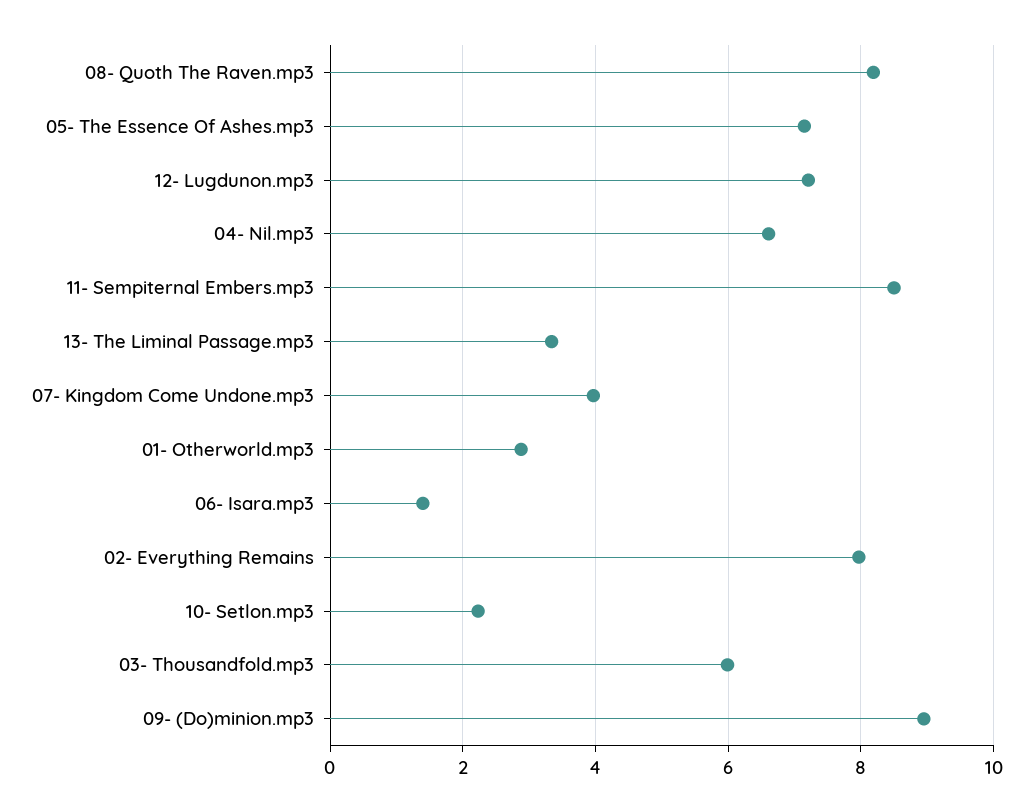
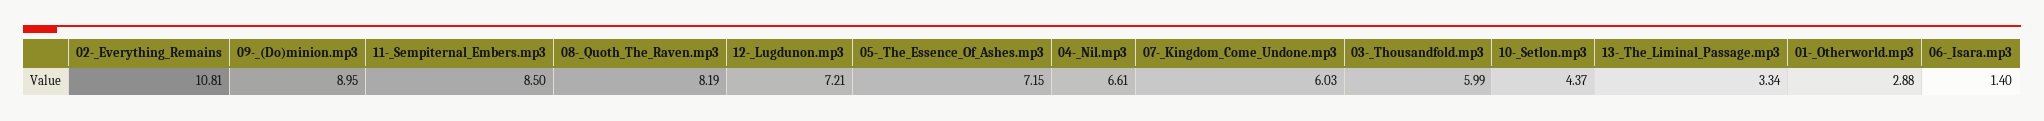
07- Kingdom Come Undone.mp3: 4 -> 6.03
02- Everything Remains: 8 -> 10.81
10- Setlon.mp3: 2.2 -> 4.37

